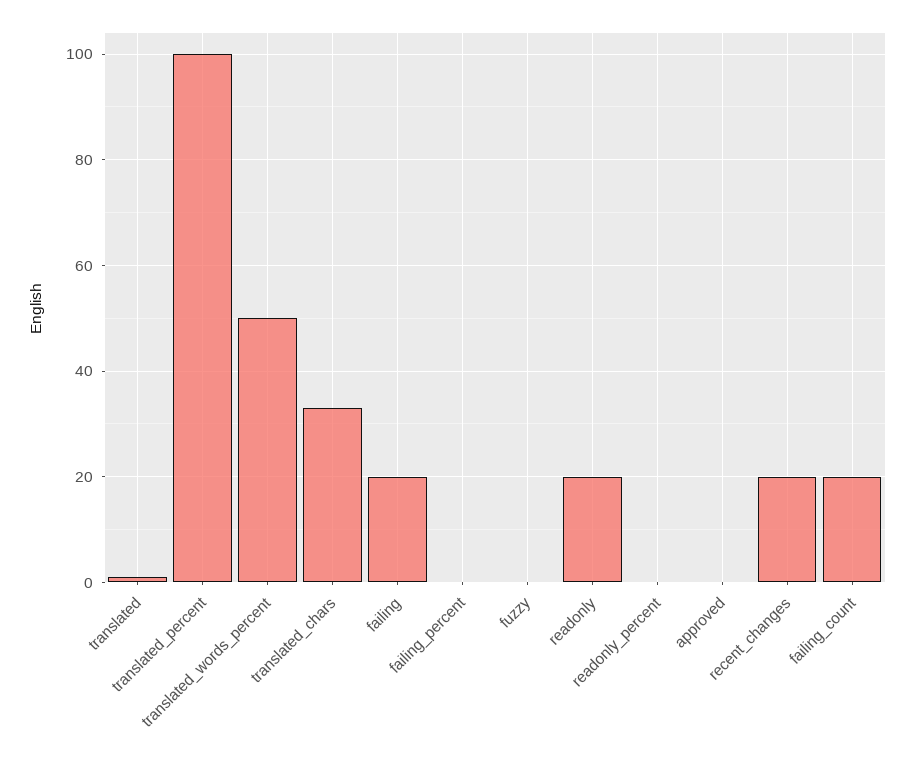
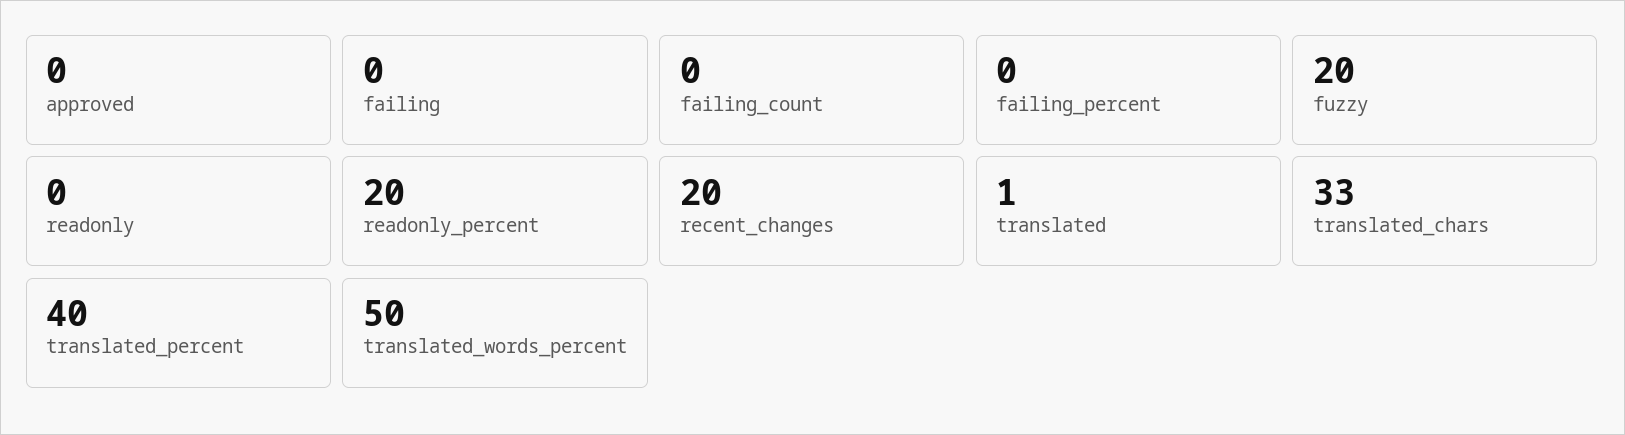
translated_percent: 100 -> 40
failing: 20 -> 0
fuzzy: 0 -> 20
readonly: 20 -> 0
readonly_percent: 0 -> 20
failing_count: 20 -> 0

